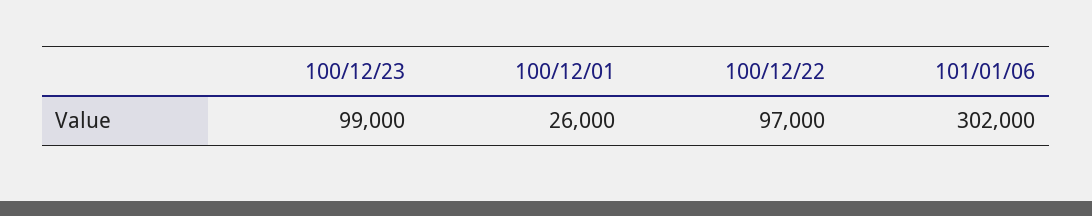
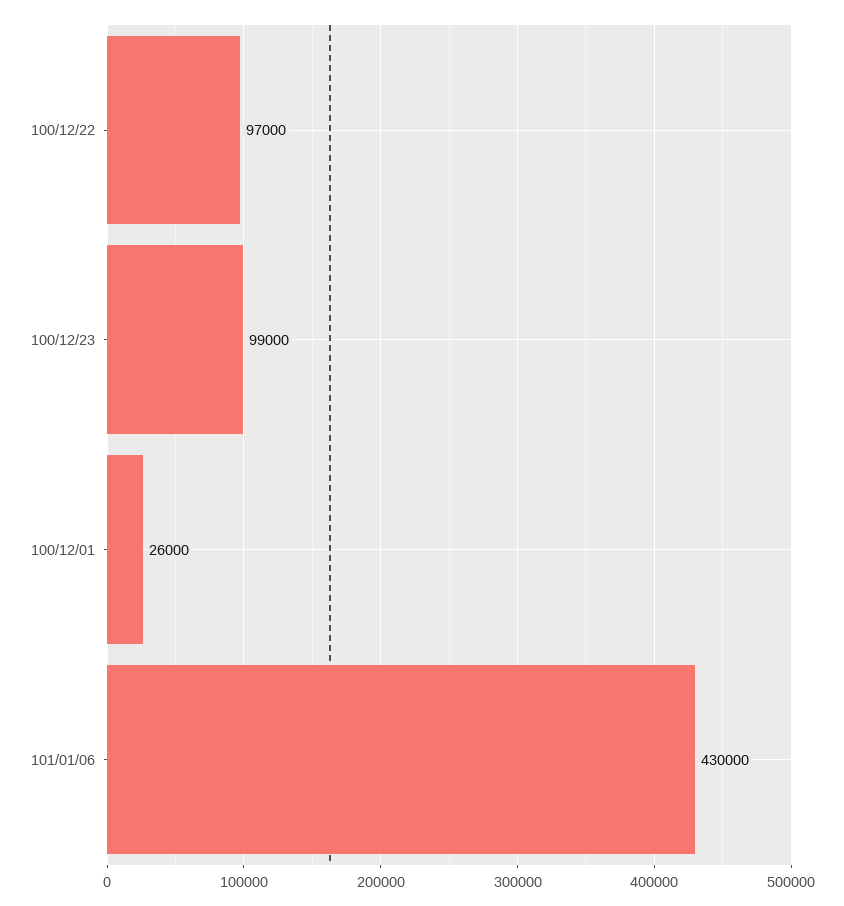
101/01/06: 302000 -> 430000

